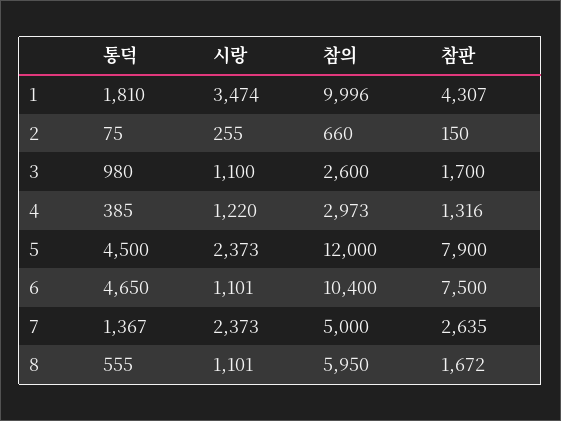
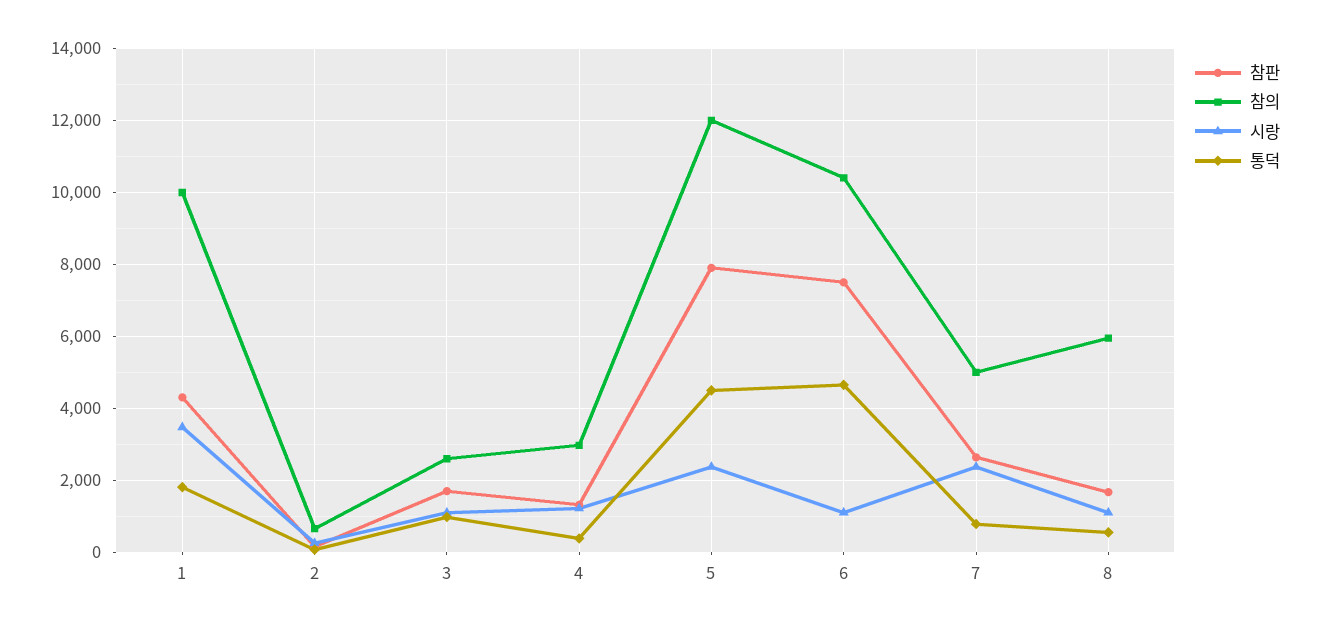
통덕, 7: 1367 -> 800

